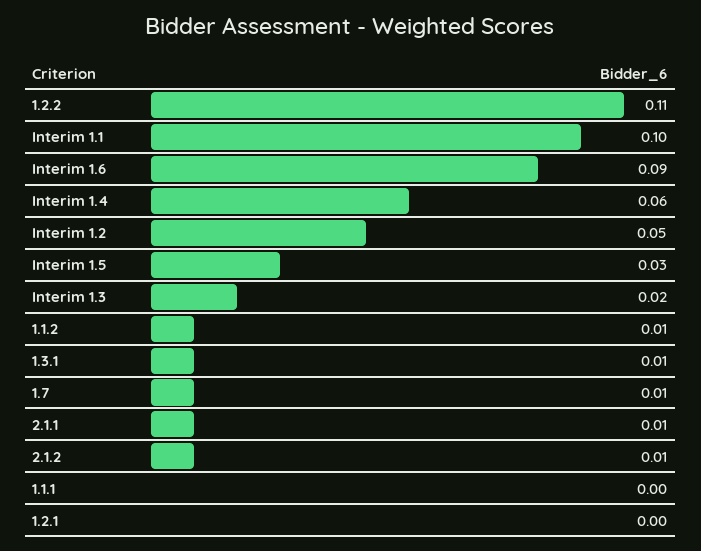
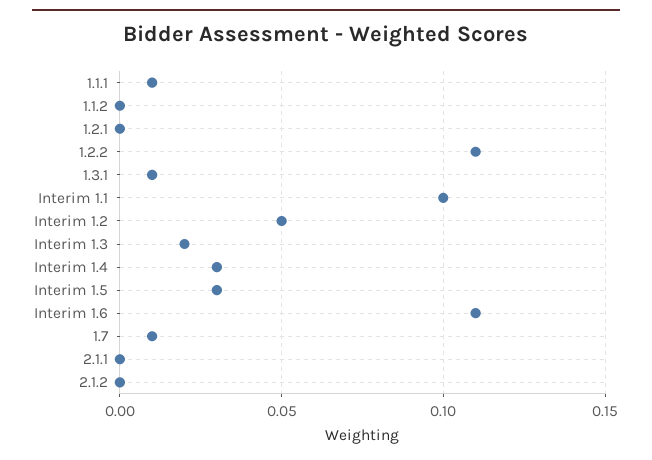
Interim 1.6: 0.09 -> 0.11
Interim 1.4: 0.06 -> 0.03
1.1.2: 0.01 -> 0
2.1.1: 0.01 -> 0
2.1.2: 0.01 -> 0
1.1.1: 0 -> 0.01

